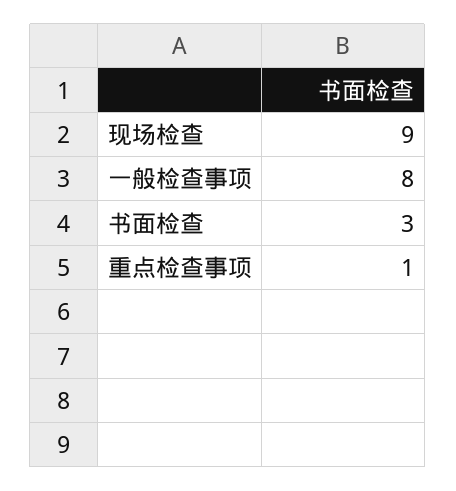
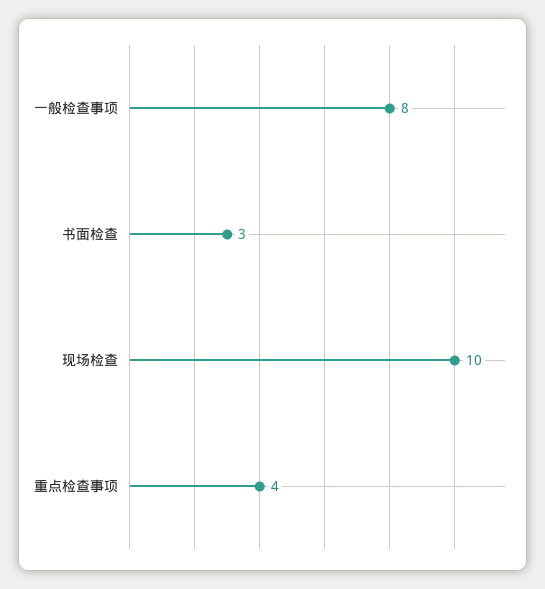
现场检查: 9 -> 10
重点检查事项: 1 -> 4

